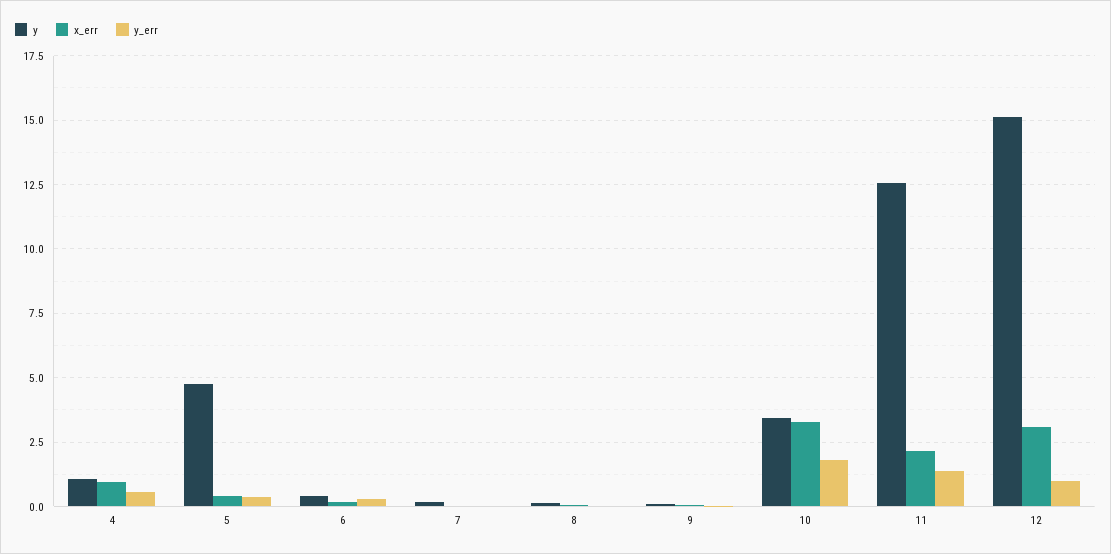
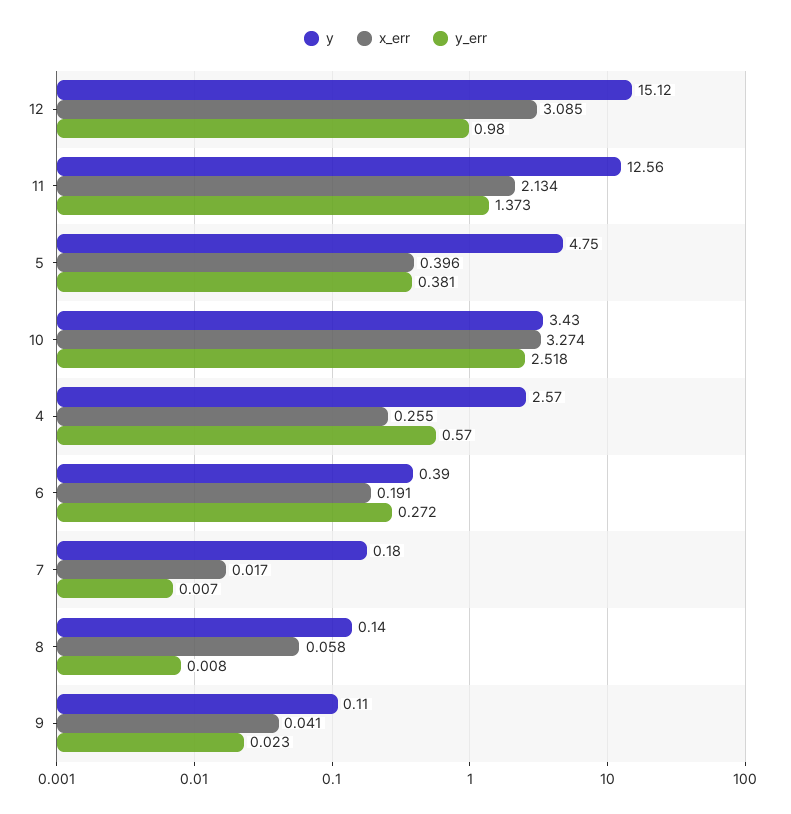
y, 4: 1 -> 2.57
x_err, 4: 1 -> 0.255
y_err, 10: 1.75 -> 2.518

